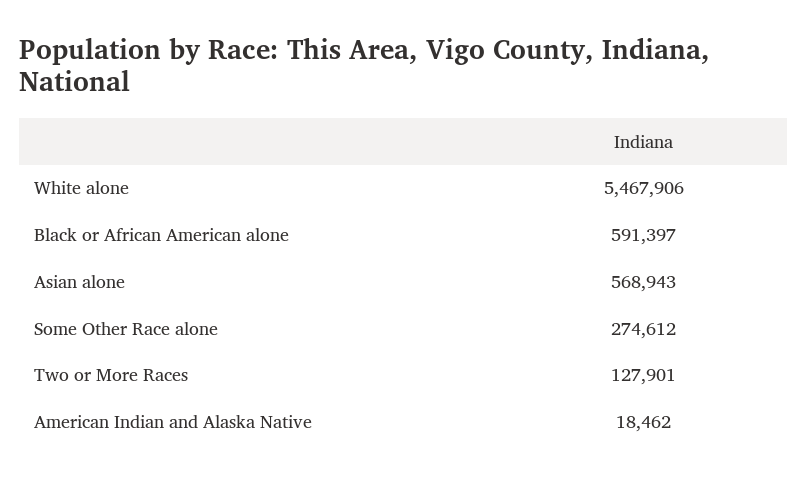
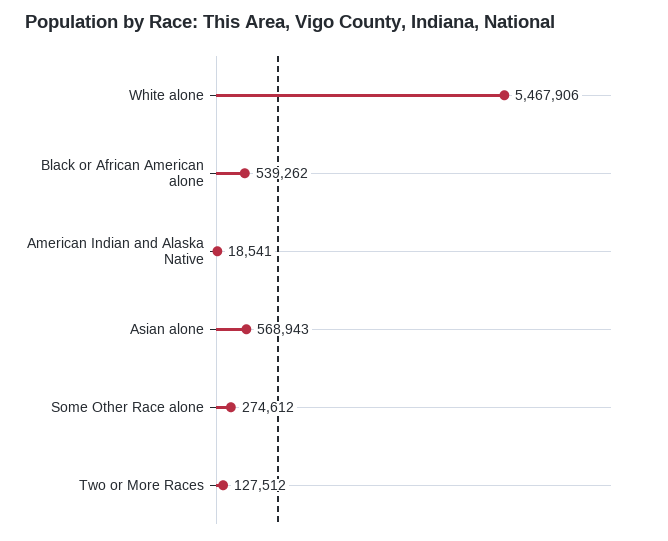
Black or African American alone: 591397 -> 539262
Two or More Races: 127901 -> 127512
American Indian and Alaska Native: 18462 -> 18541

